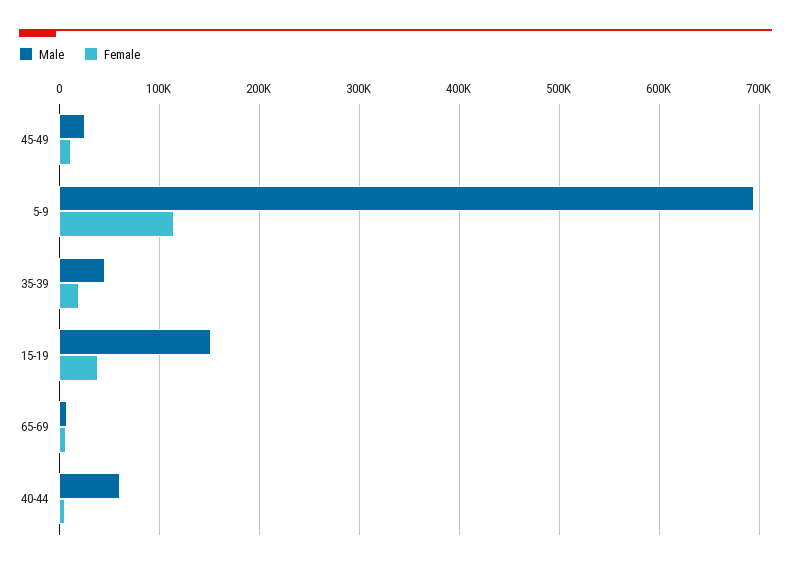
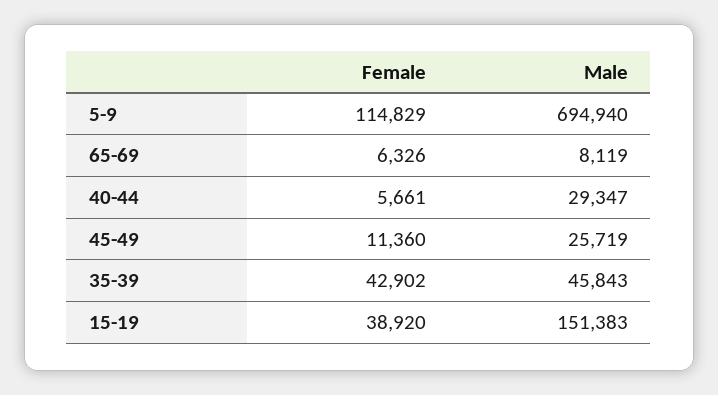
Female, 35-39: 20000 -> 42902
Male, 40-44: 60000 -> 29347

